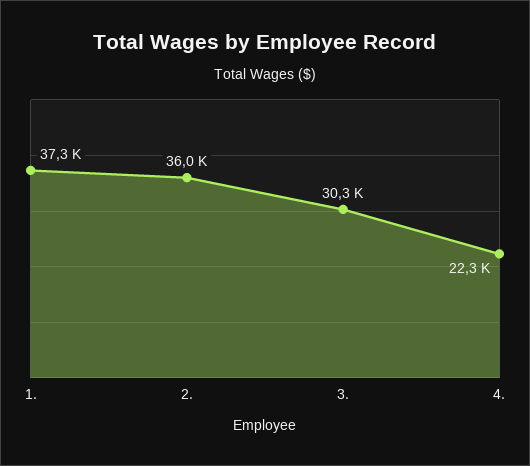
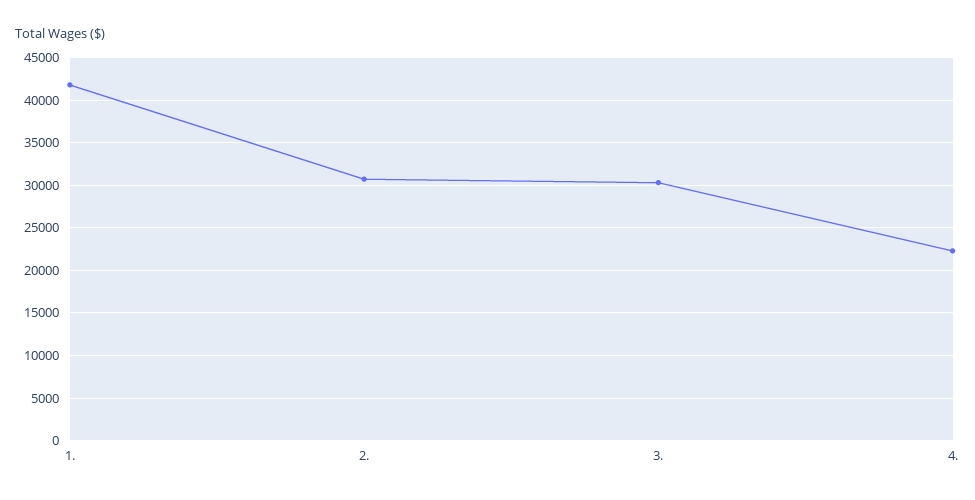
1.: 37300 -> 42000
2.: 36000 -> 31000

